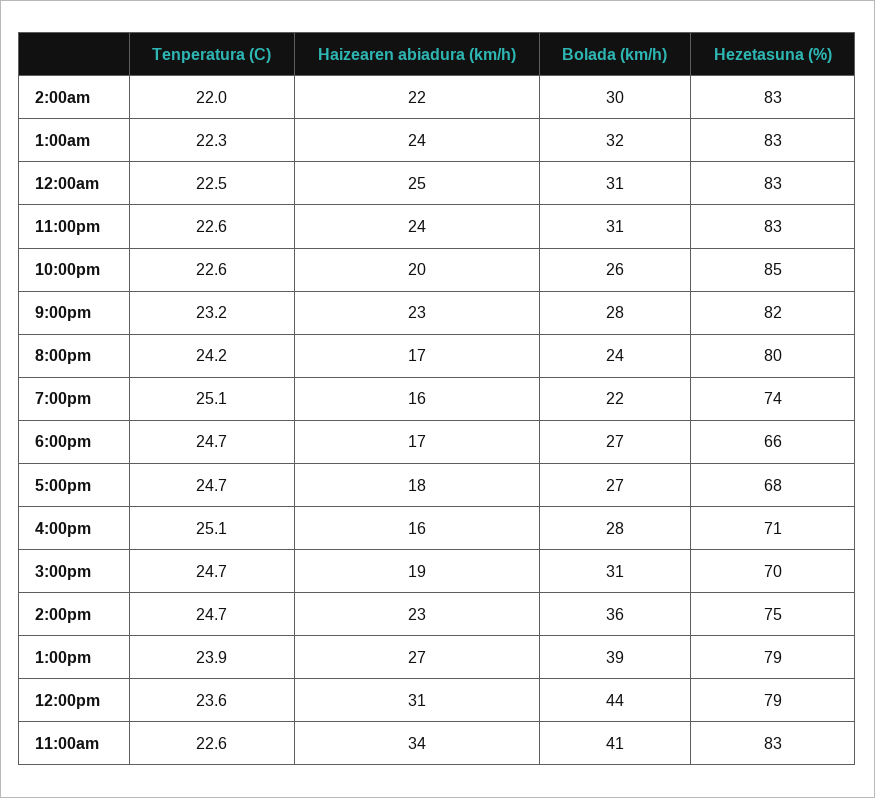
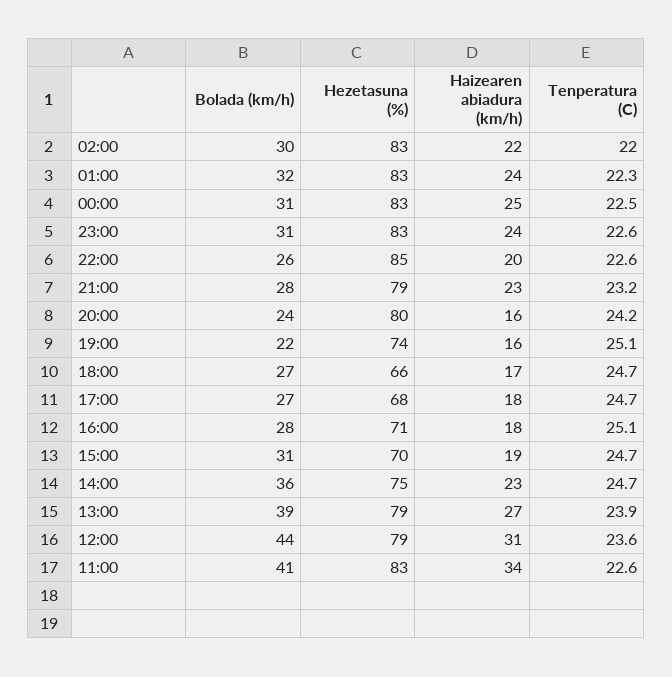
Hezetasuna (%), 9:00pm: 82 -> 79
Haizearen abiadura (km/h), 8:00pm: 17 -> 16
Haizearen abiadura (km/h), 4:00pm: 16 -> 18

